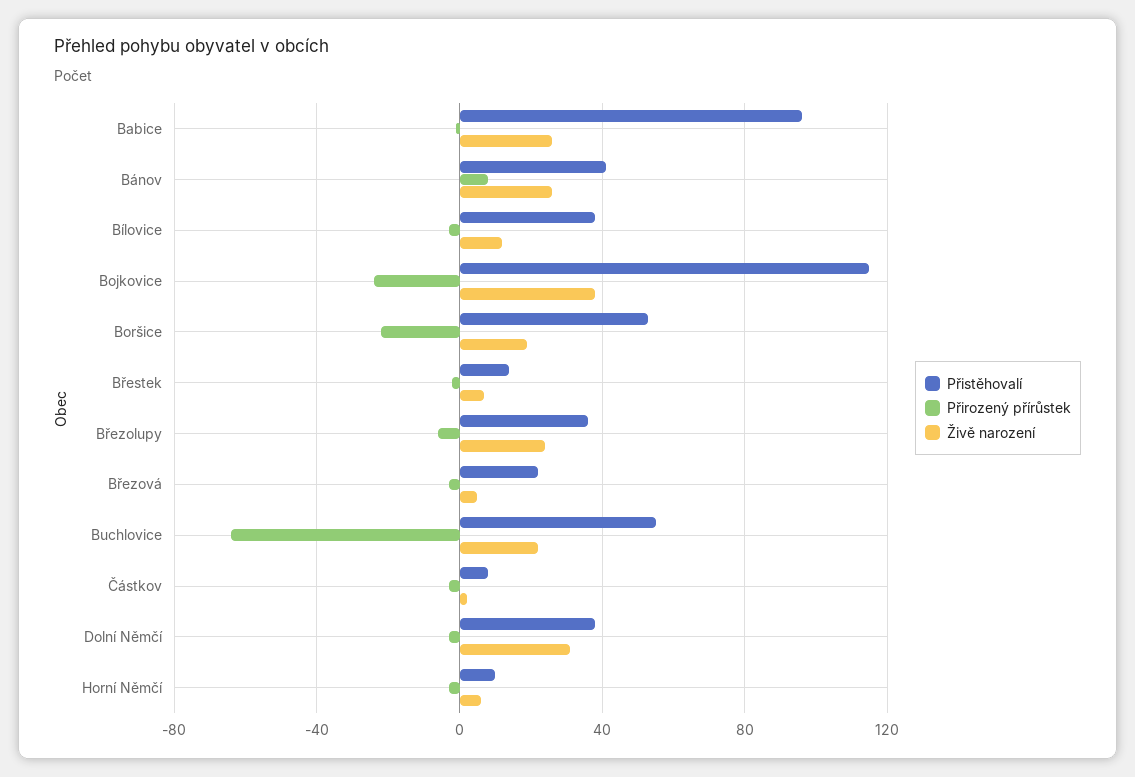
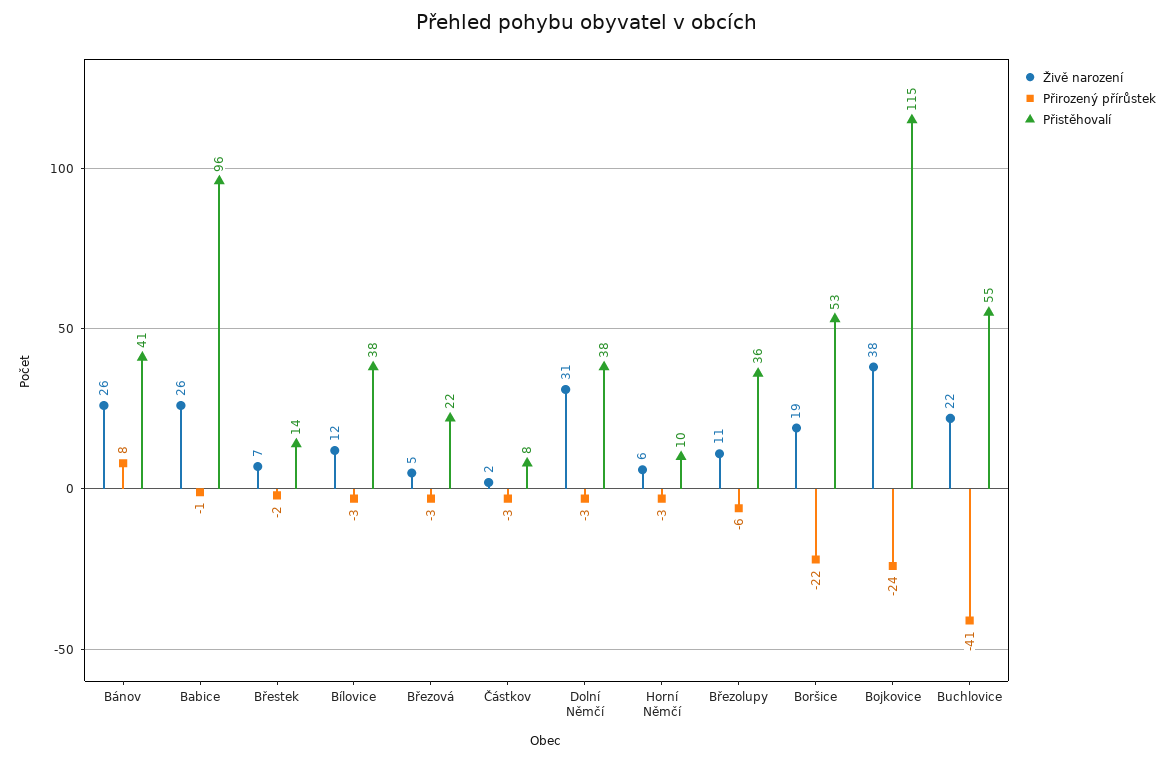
Živě narození, Březolupy: 25 -> 11
Přirozený přírůstek, Buchlovice: -65 -> -41

